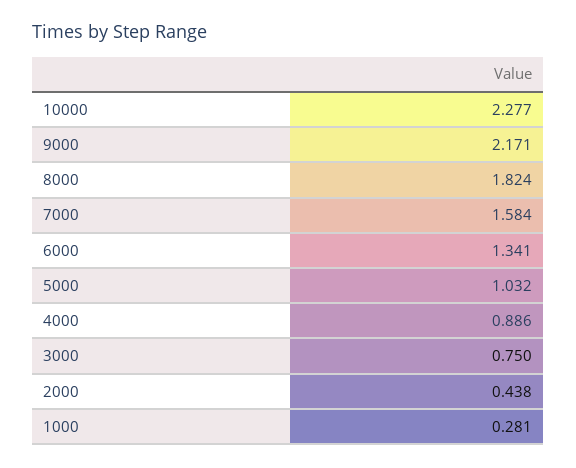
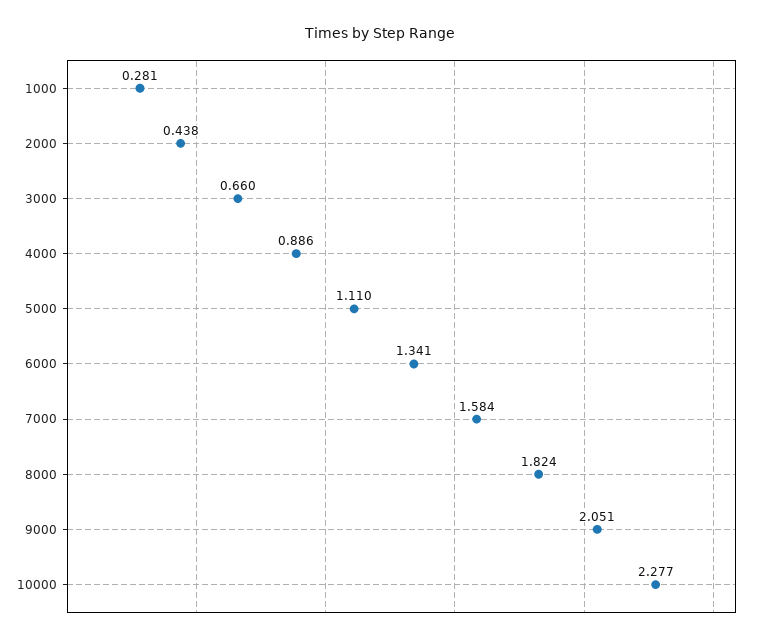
9000: 2.171 -> 2.051
5000: 1.032 -> 1.11
3000: 0.75 -> 0.66

